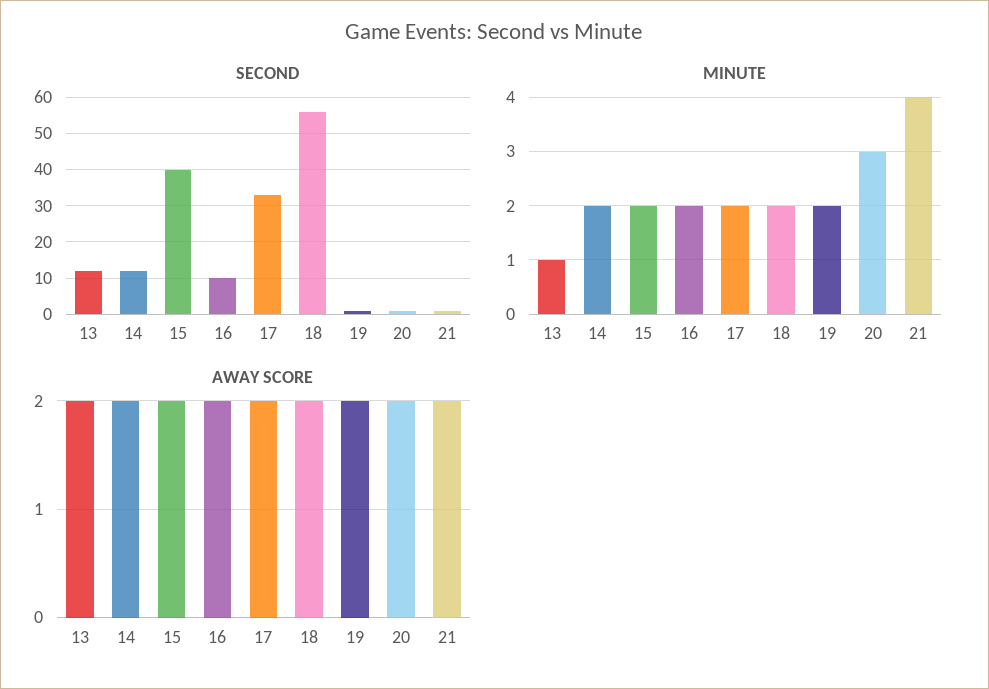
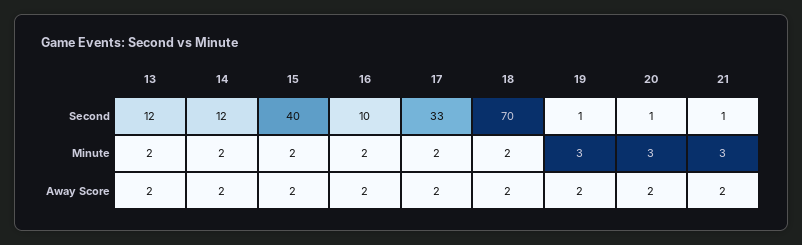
SECOND, 18: 55 -> 70
MINUTE, 13: 1 -> 2
MINUTE, 19: 2 -> 3
MINUTE, 21: 4 -> 3

